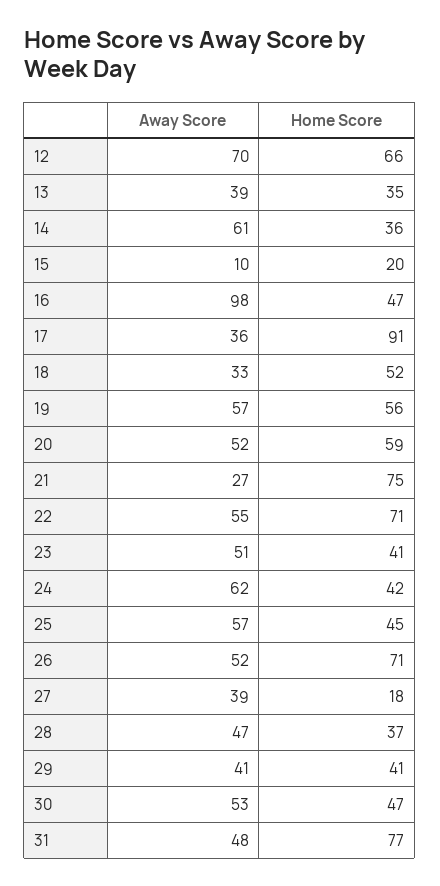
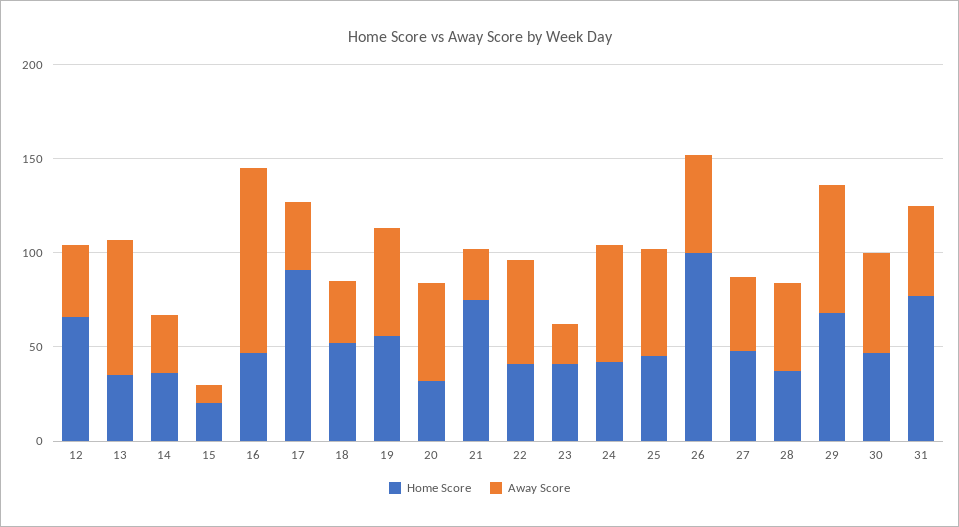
Away Score, 12: 70 -> 40
Away Score, 13: 39 -> 70
Away Score, 14: 61 -> 30
Home Score, 20: 59 -> 30
Home Score, 22: 71 -> 40
Away Score, 23: 51 -> 20
Home Score, 26: 71 -> 100
Home Score, 27: 18 -> 50
Away Score, 29: 41 -> 70
Home Score, 29: 41 -> 70

